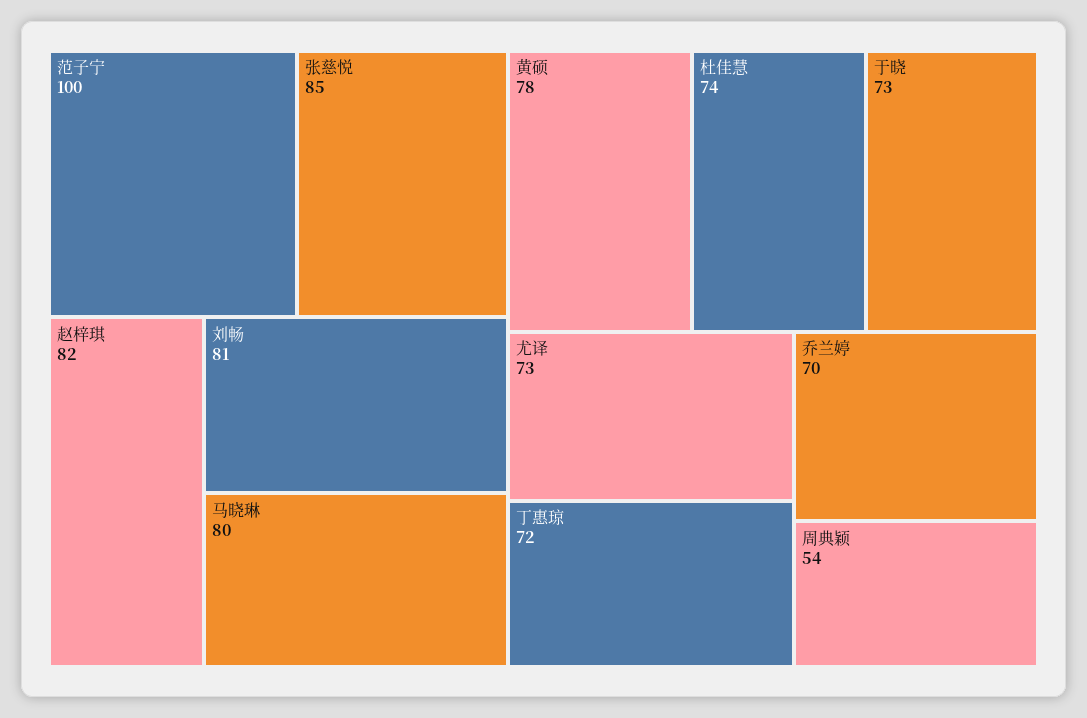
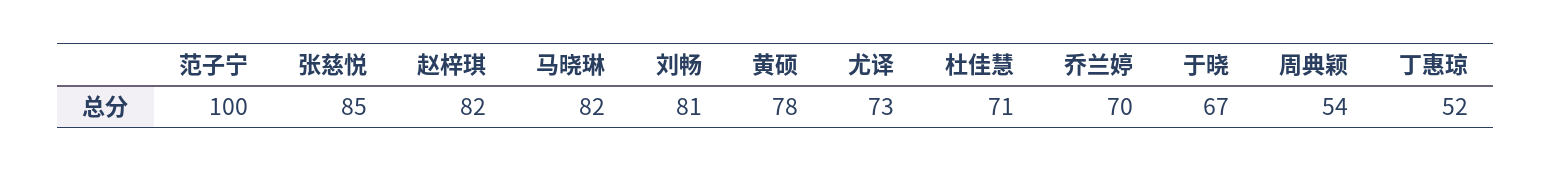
马晓琳: 80 -> 82
杜佳慧: 74 -> 71
于晓: 73 -> 67
丁惠琼: 72 -> 52

